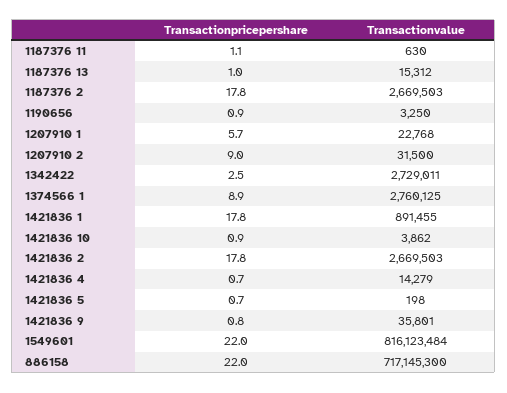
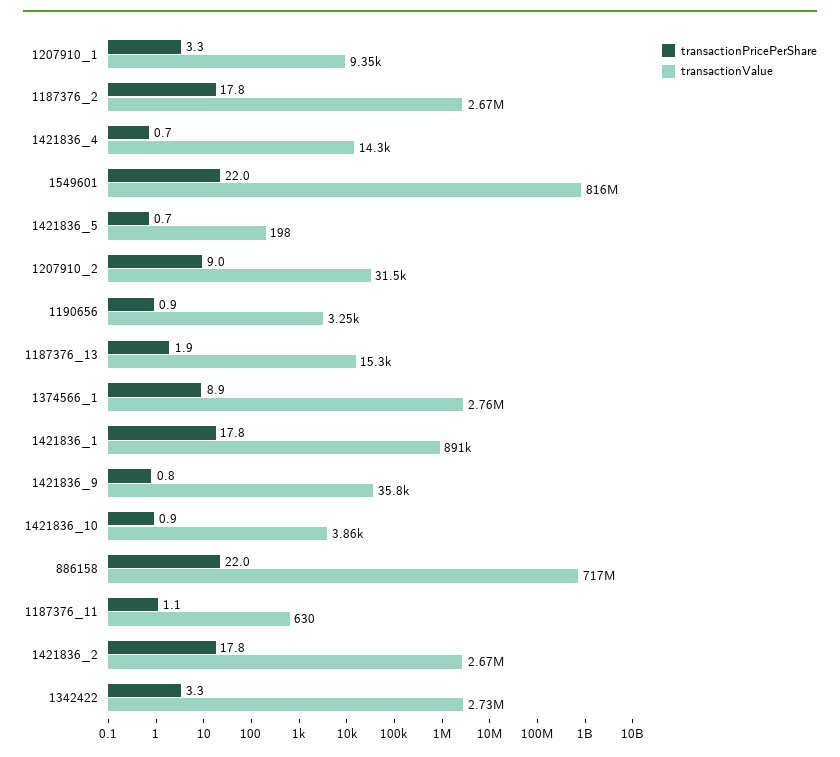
Transactionpricepershare, 1187376 13: 1 -> 1.9
Transactionpricepershare, 1207910 1: 5.7 -> 3.3
Transactionvalue, 1207910 1: 22768 -> 9350
Transactionpricepershare, 1342422: 2.5 -> 3.3

